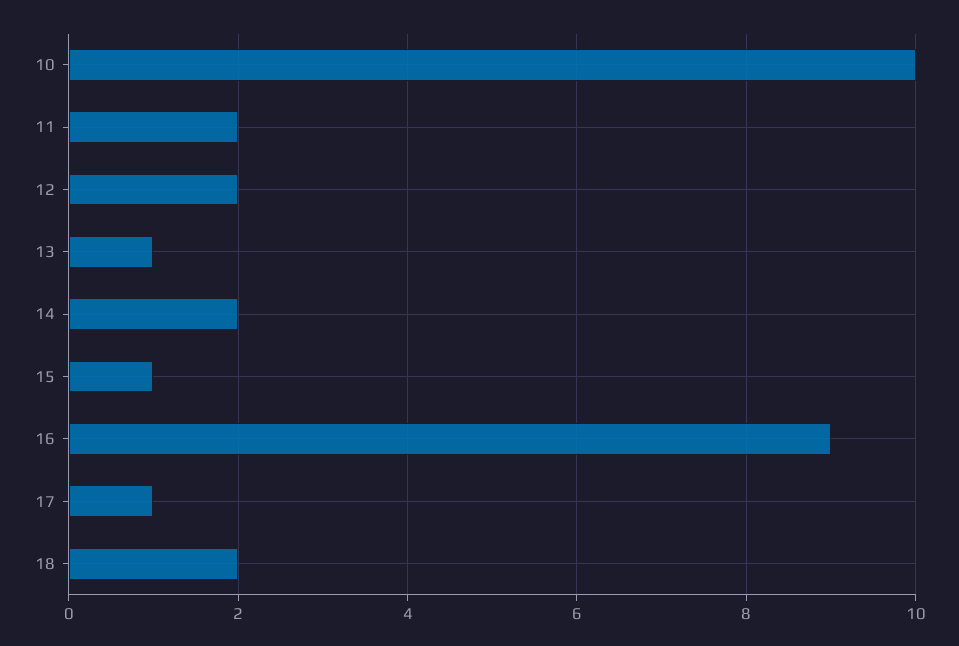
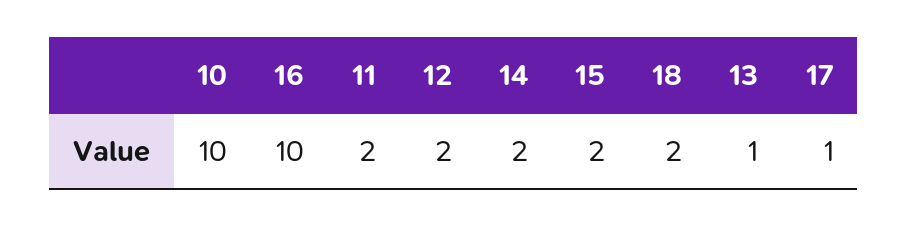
15: 1 -> 2
16: 9 -> 10

